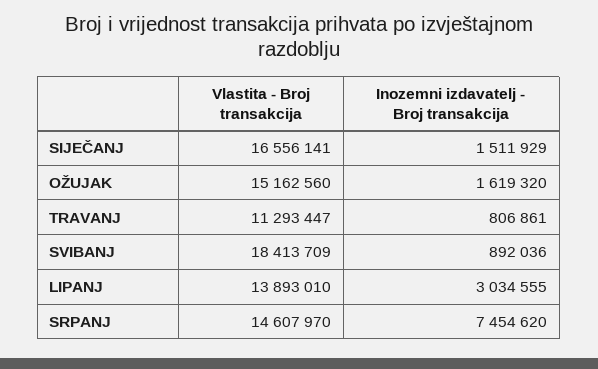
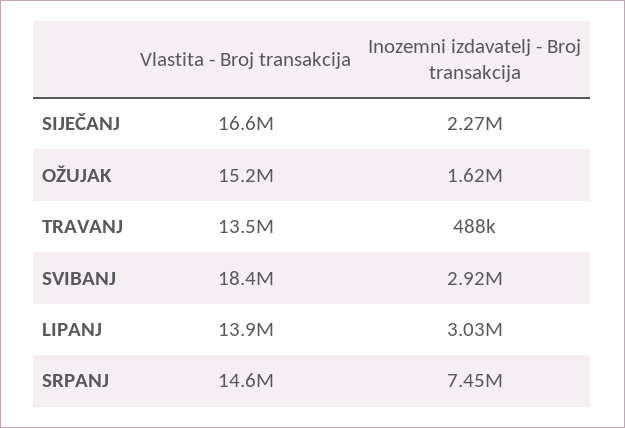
Inozemni izdavatelj - Broj transakcija, SIJEČANJ: 1511929 -> 2270000
Vlastita - Broj transakcija, TRAVANJ: 11293447 -> 13500000
Inozemni izdavatelj - Broj transakcija, TRAVANJ: 806861 -> 488000
Inozemni izdavatelj - Broj transakcija, SVIBANJ: 892036 -> 2920000

